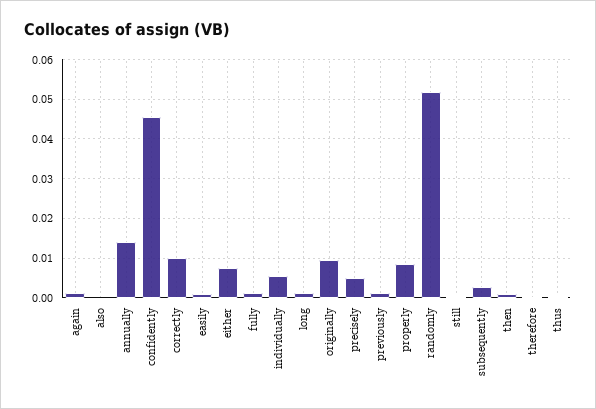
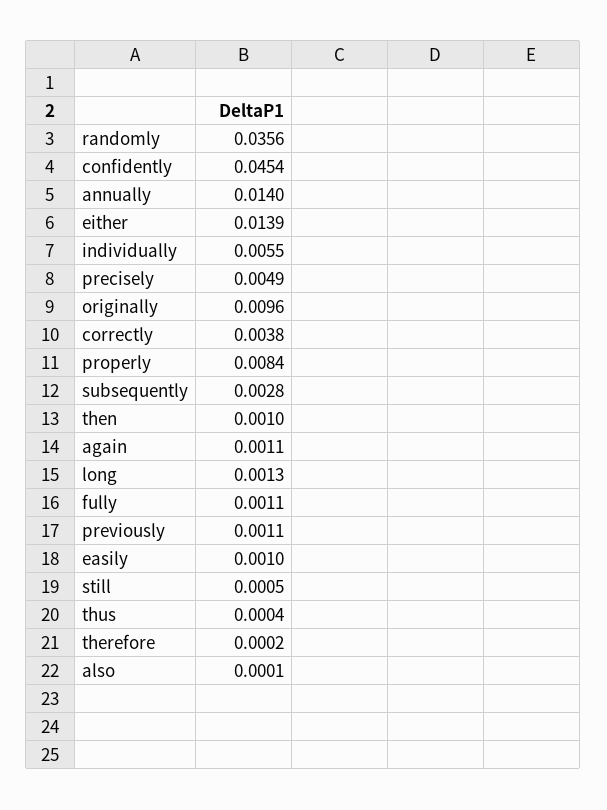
correctly: 0.01 -> 0.0038
either: 0.008 -> 0.0139
randomly: 0.052 -> 0.0356

